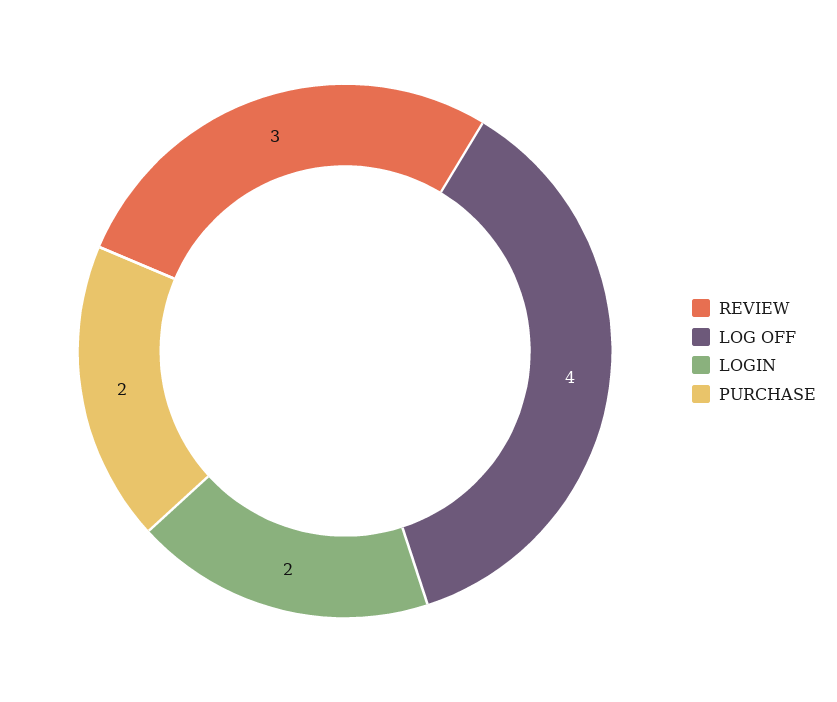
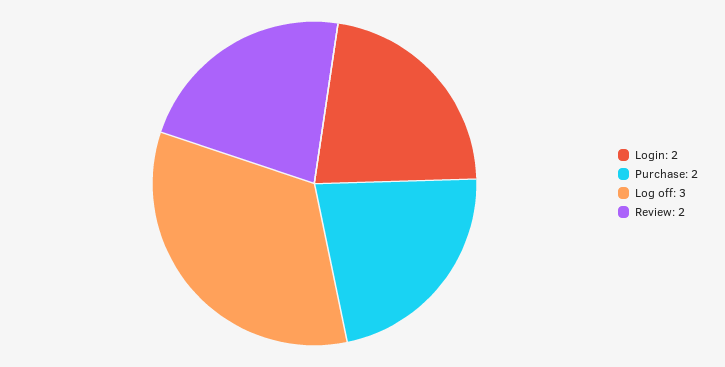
REVIEW: 3 -> 2
LOG OFF: 4 -> 3

